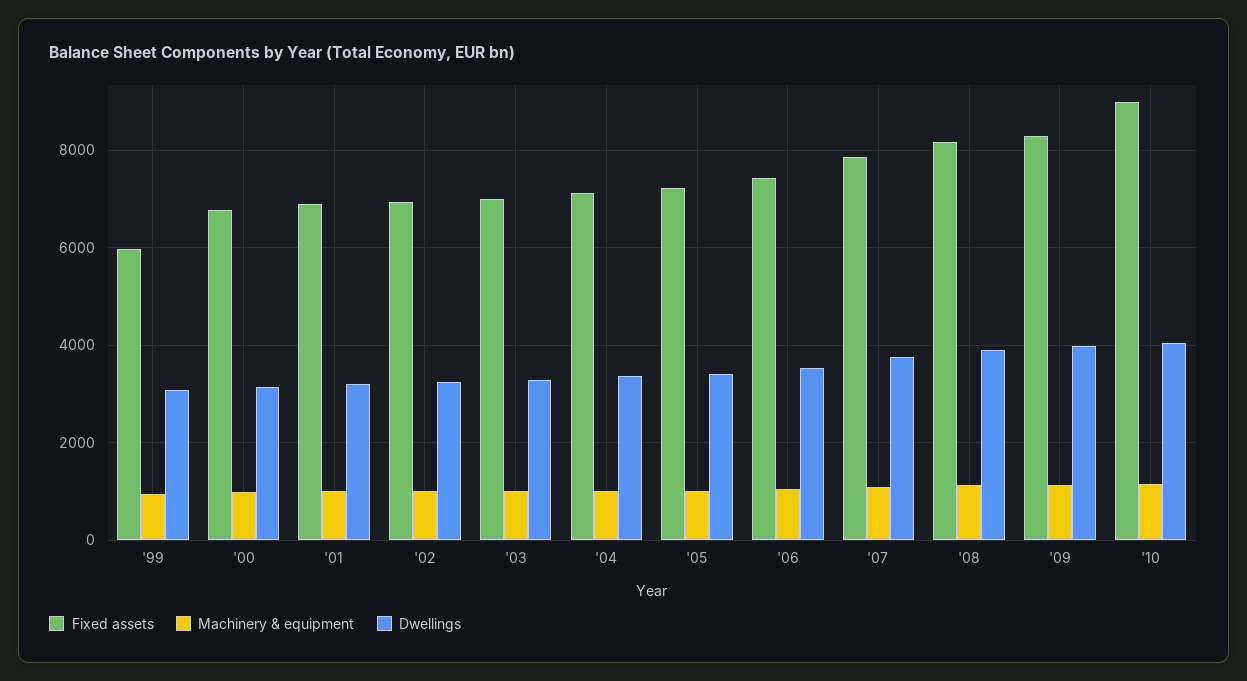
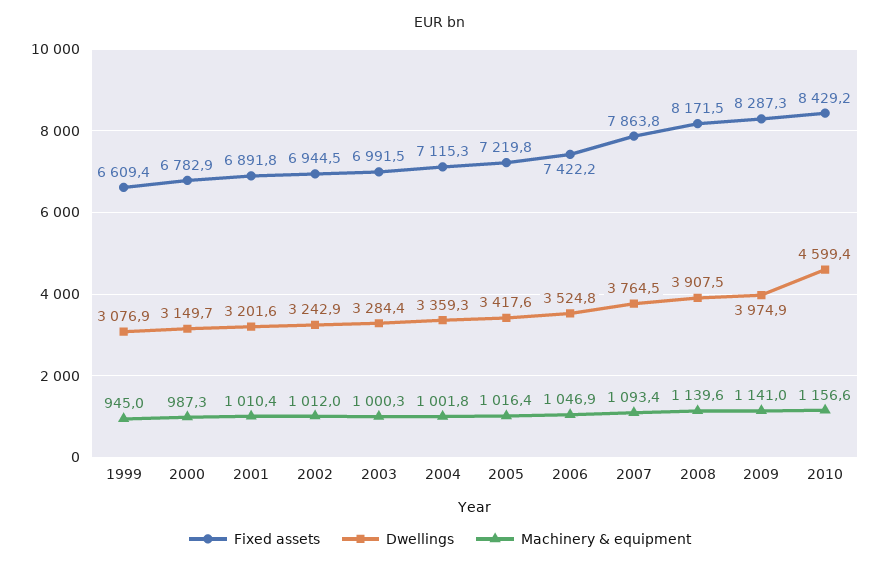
Fixed assets, '99: 6000 -> 6609.4
Fixed assets, '10: 9000 -> 8429.2
Dwellings, '10: 4000 -> 4599.4

